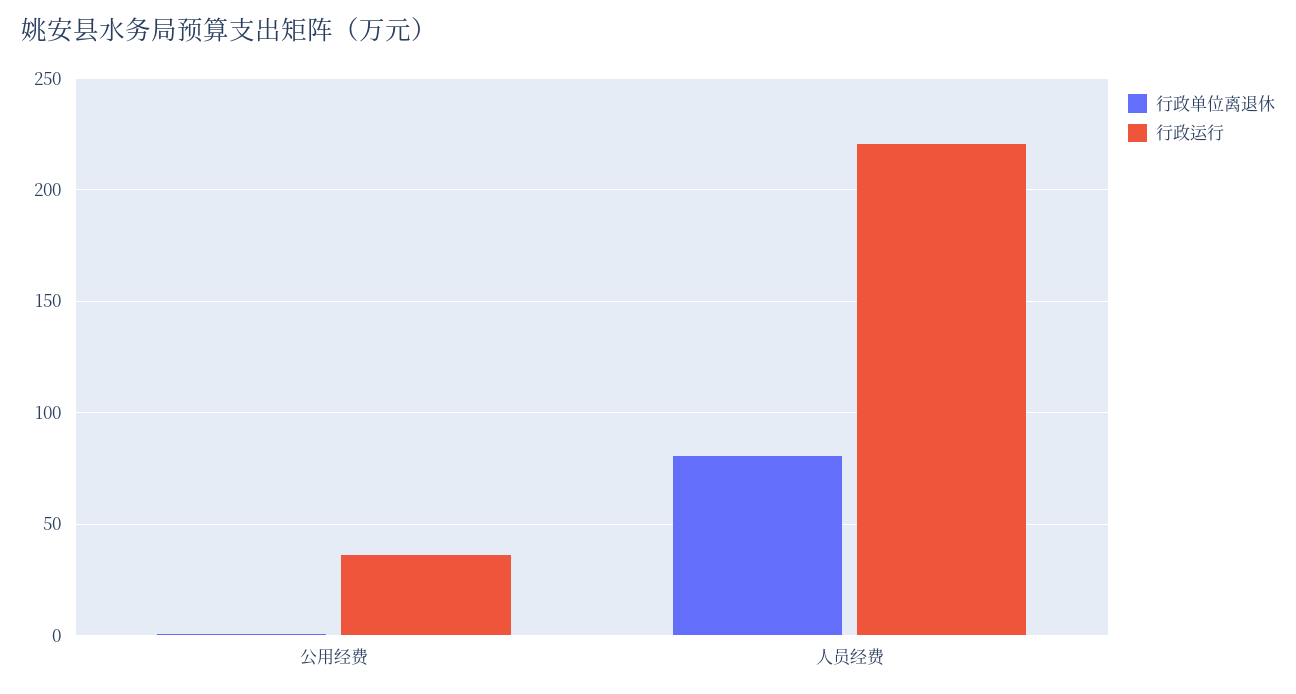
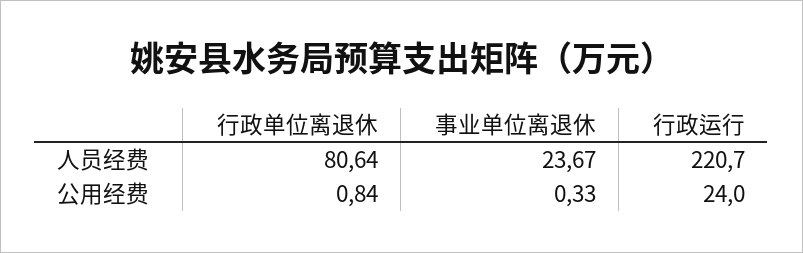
行政运行, 公用经费: 35 -> 24
事业单位离退休, 人员经费: none -> 23.67
事业单位离退休, 公用经费: none -> 0.33

